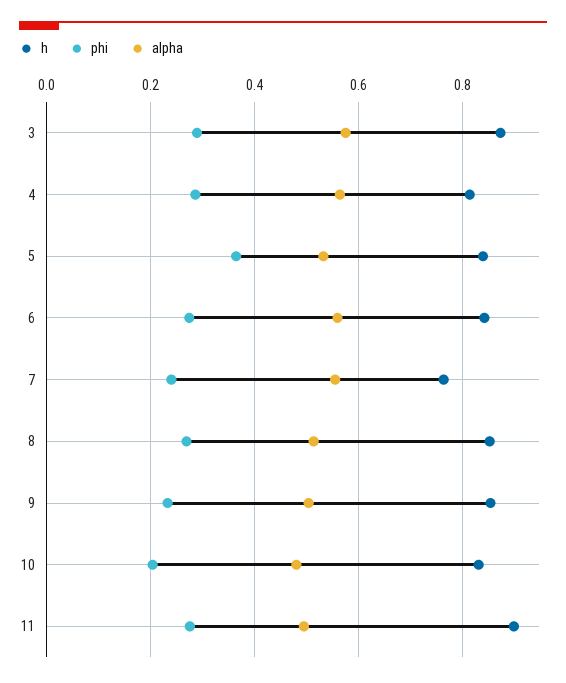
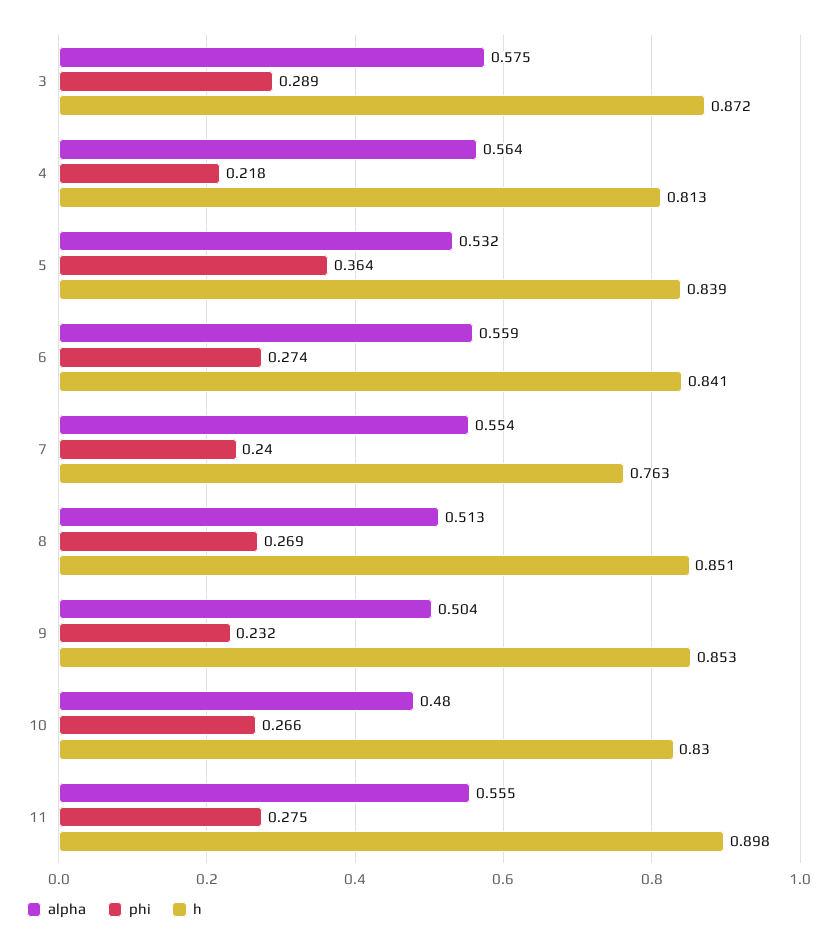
phi, 4: 0.28 -> 0.218
phi, 10: 0.2 -> 0.266
alpha, 11: 0.5 -> 0.555

